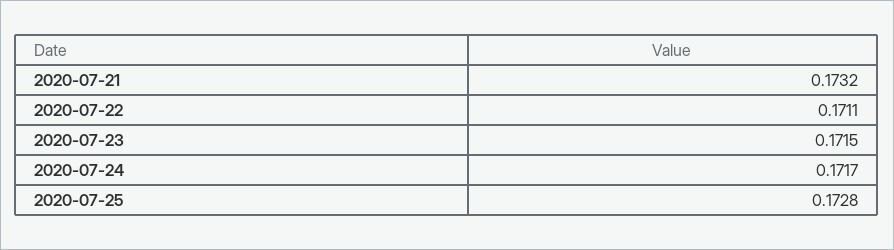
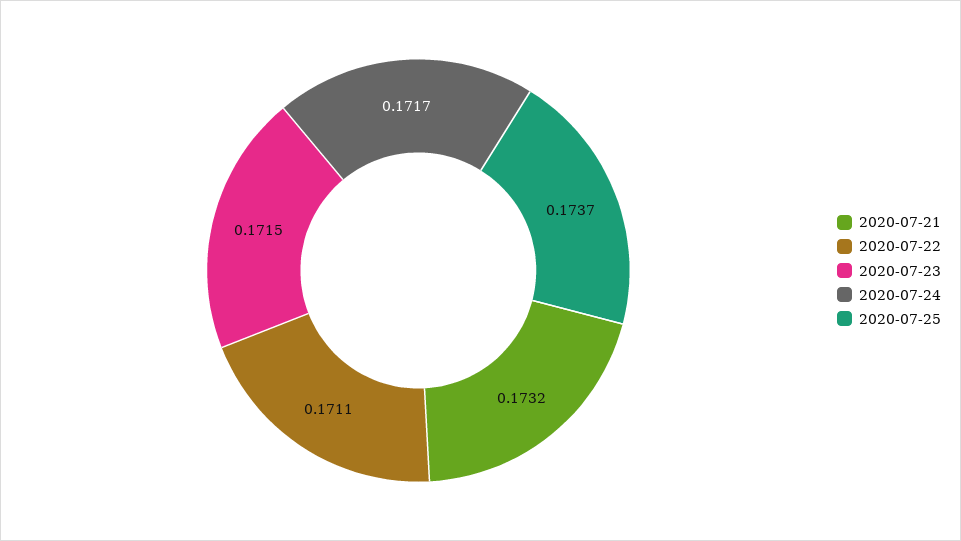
2020-07-25: 0.1728 -> 0.1737

